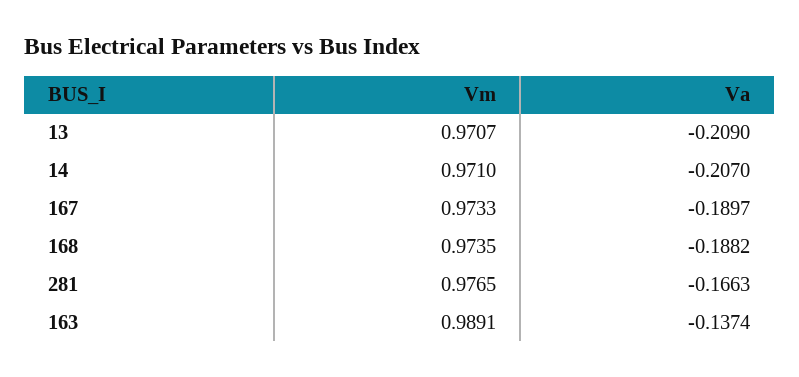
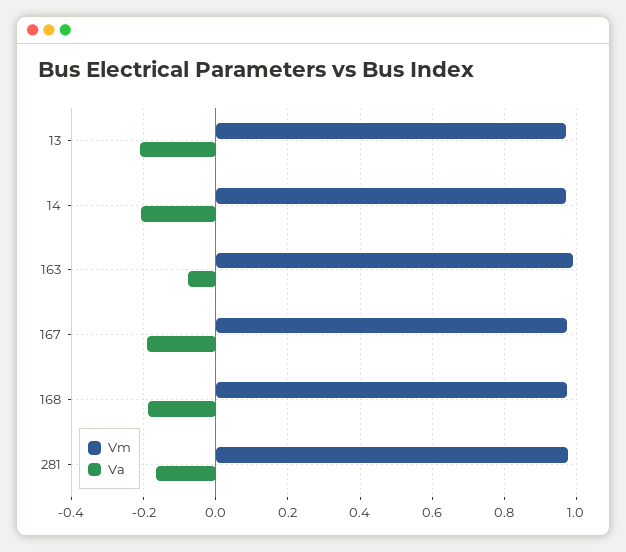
Va, 163: -0.1374 -> -0.08

